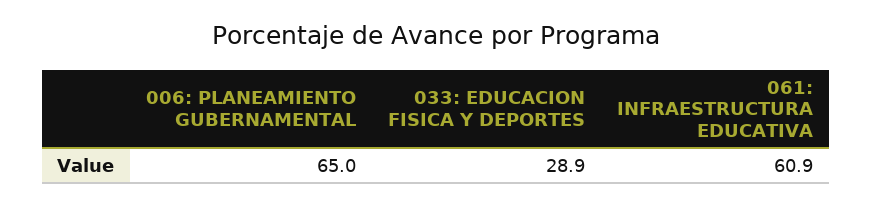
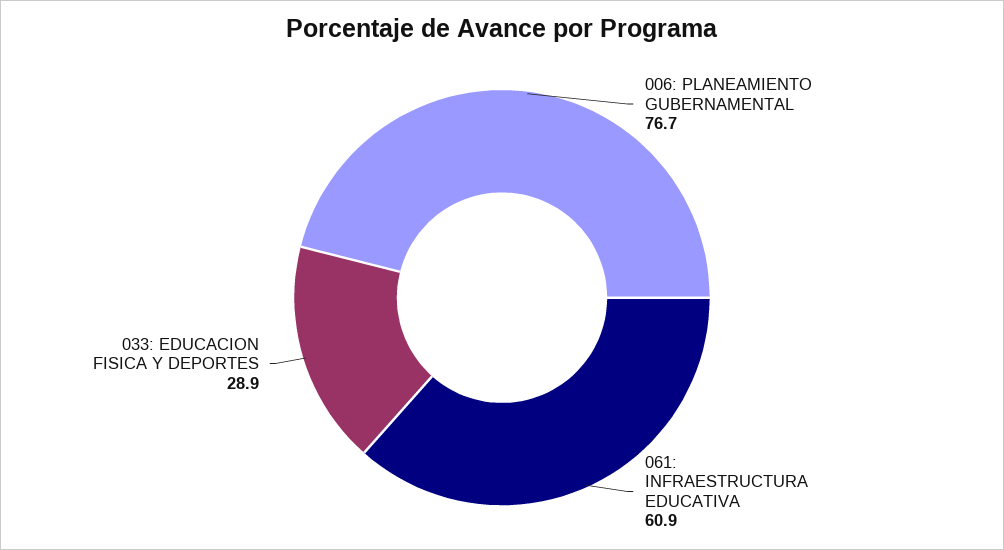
006: PLANEAMIENTO GUBERNAMENTAL: 65 -> 76.7

